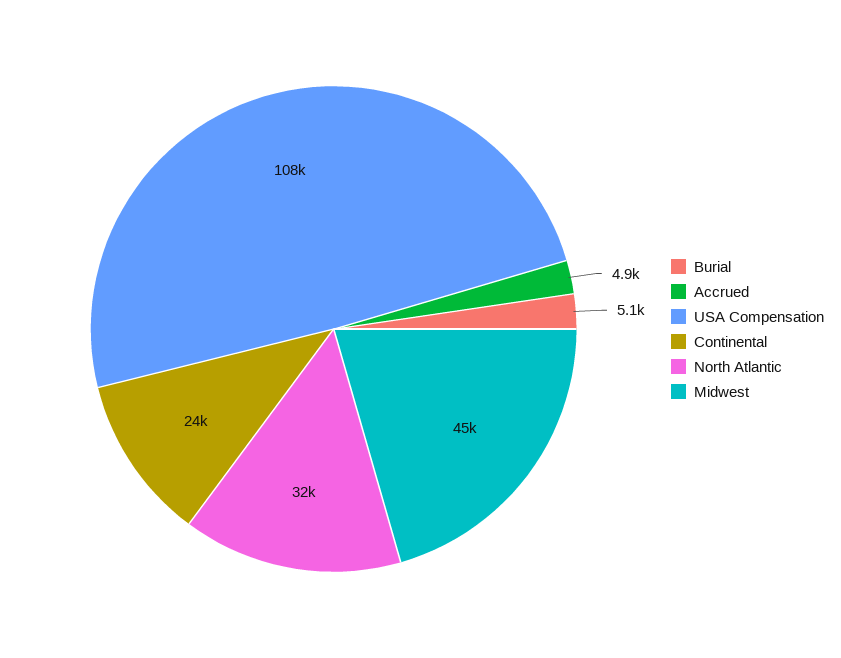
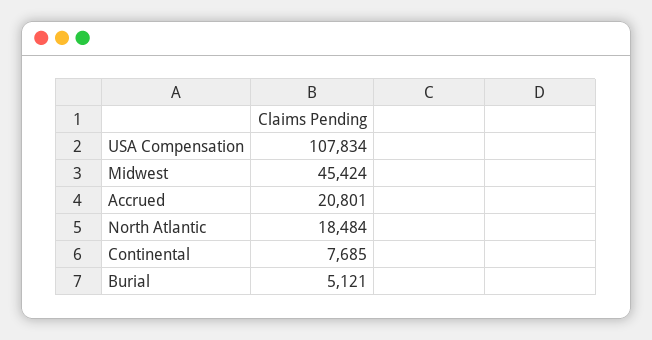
Accrued: 4900 -> 20801
Continental: 24000 -> 7685
North Atlantic: 32000 -> 18484

